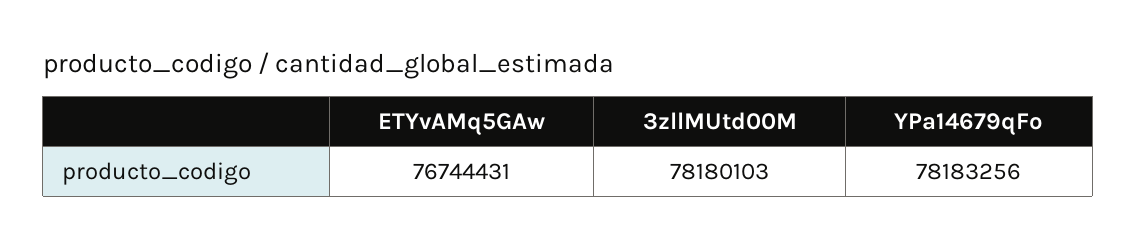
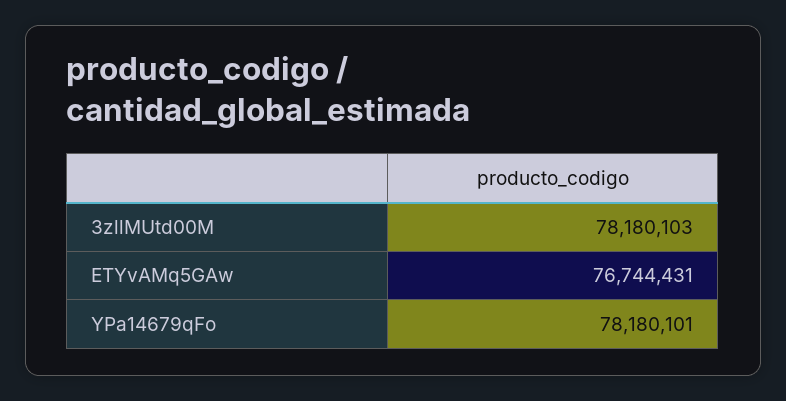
YPa14679qFo: 78183256 -> 78180101

